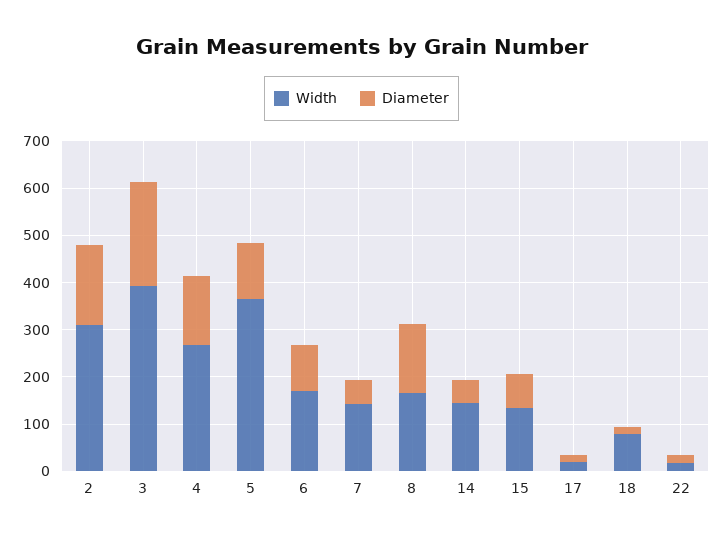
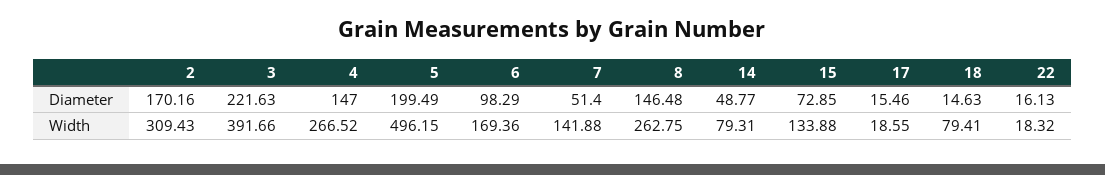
Width, 5: 360 -> 496.15
Diameter, 5: 120 -> 199.49
Width, 8: 160 -> 262.75
Width, 14: 140 -> 79.31

